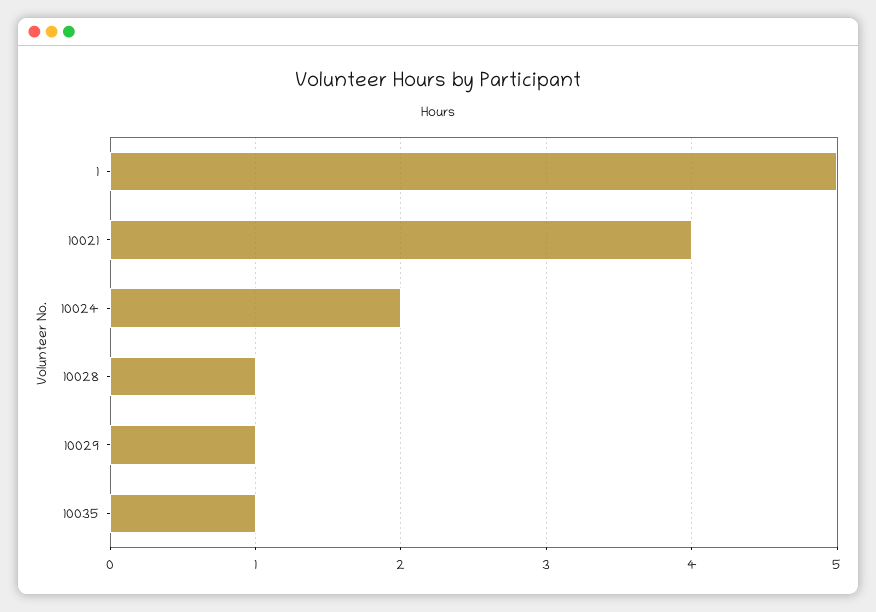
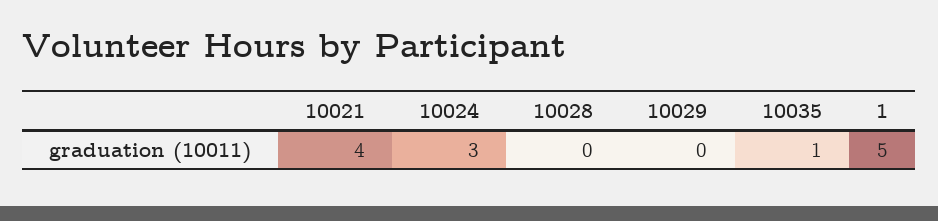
10024: 2 -> 3
10028: 1 -> 0
10029: 1 -> 0

